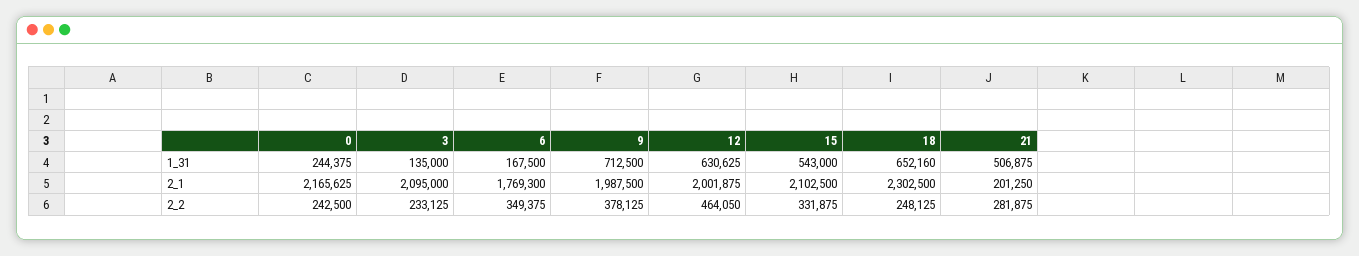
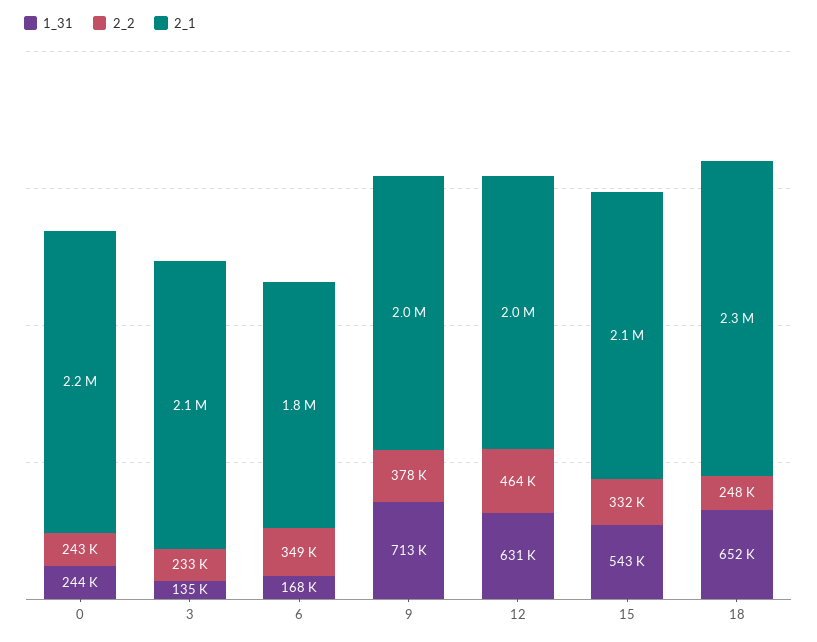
1_31, 21: 506875 -> none
2_1, 21: 201250 -> none
2_2, 21: 281875 -> none

